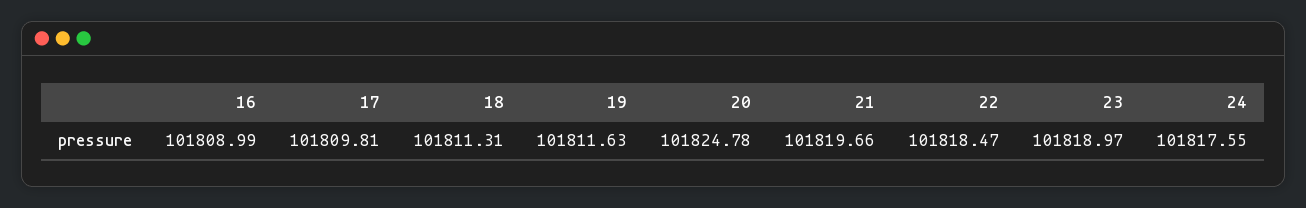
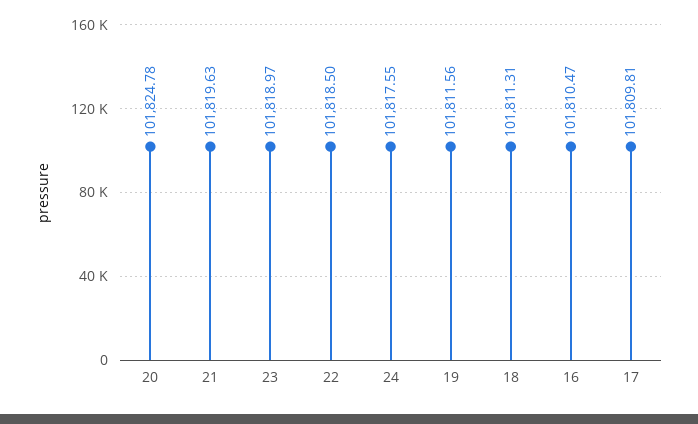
16: 101808.99 -> 101810.47
19: 101811.63 -> 101811.56
21: 101819.66 -> 101819.63
22: 101818.47 -> 101818.5

